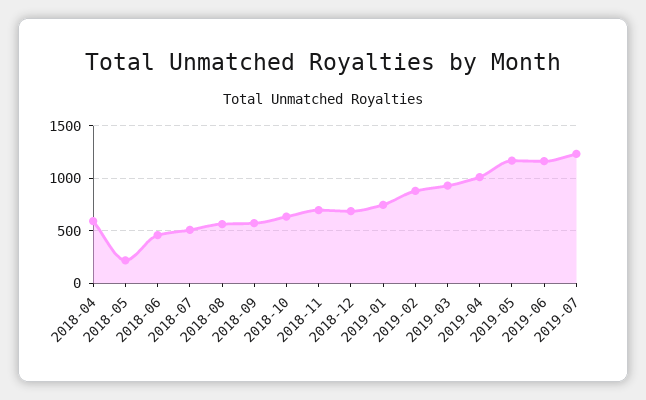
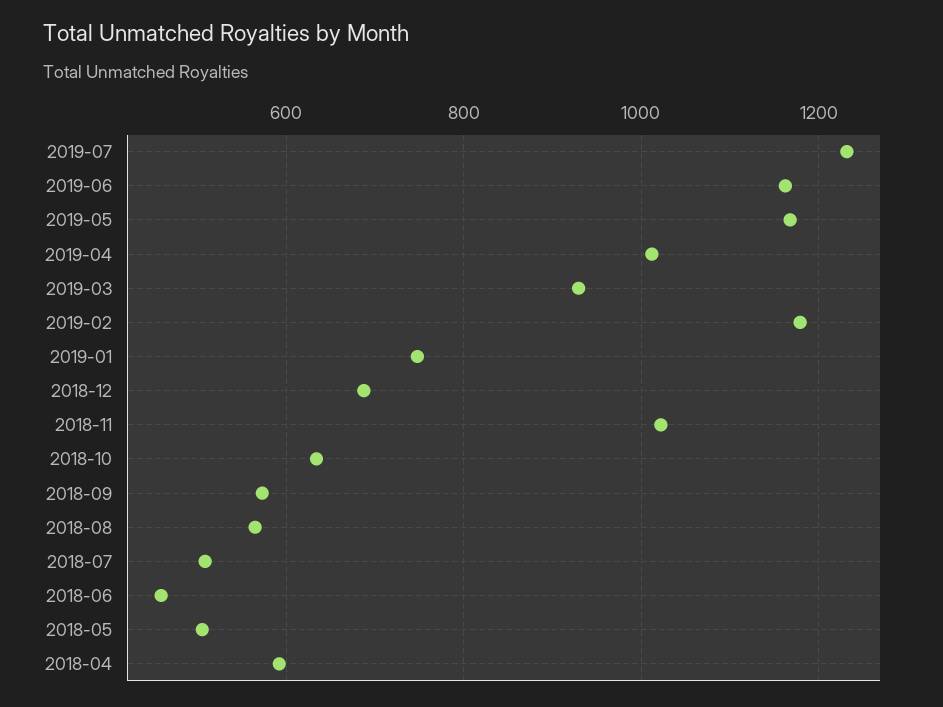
2018-05: 200 -> 500
2018-11: 700 -> 1020
2019-02: 900 -> 1180

